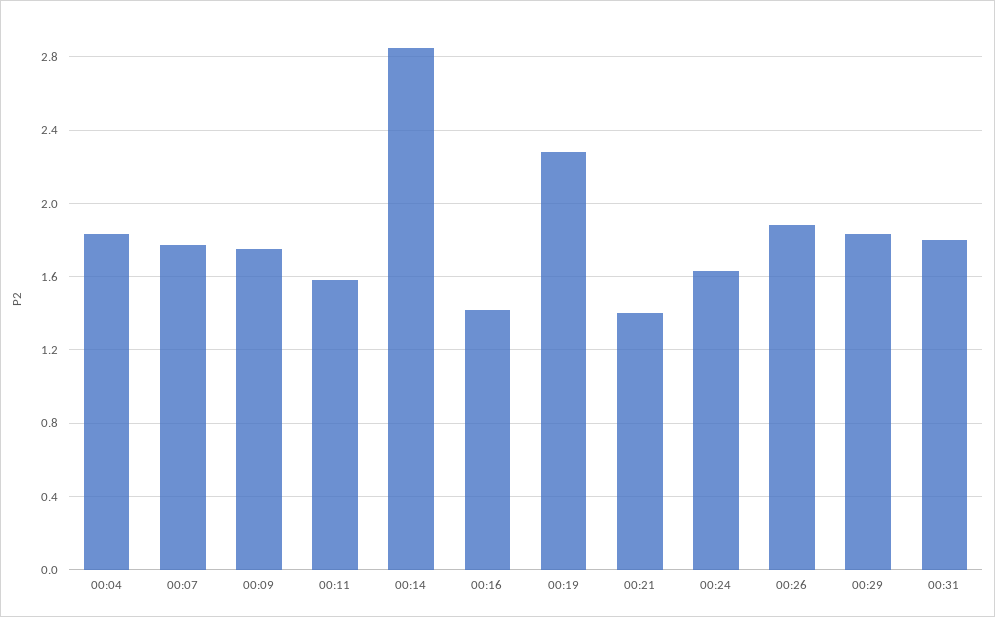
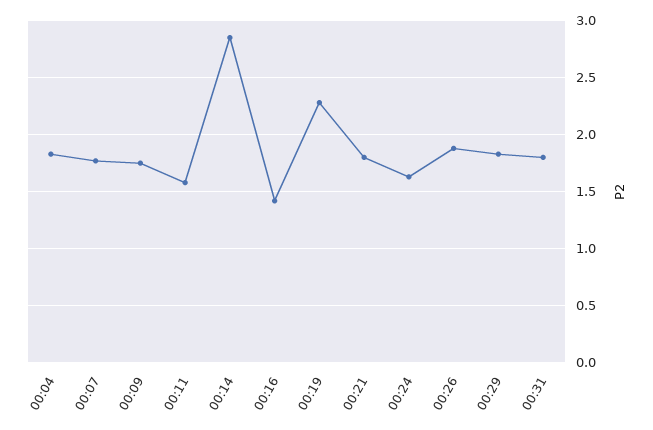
00:21: 1.4 -> 1.8

